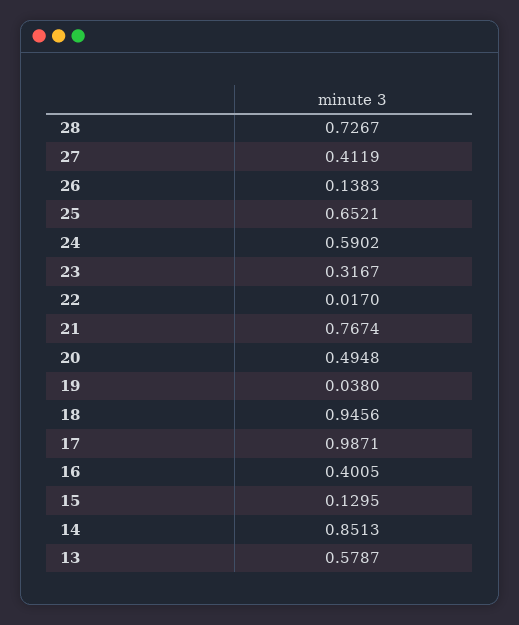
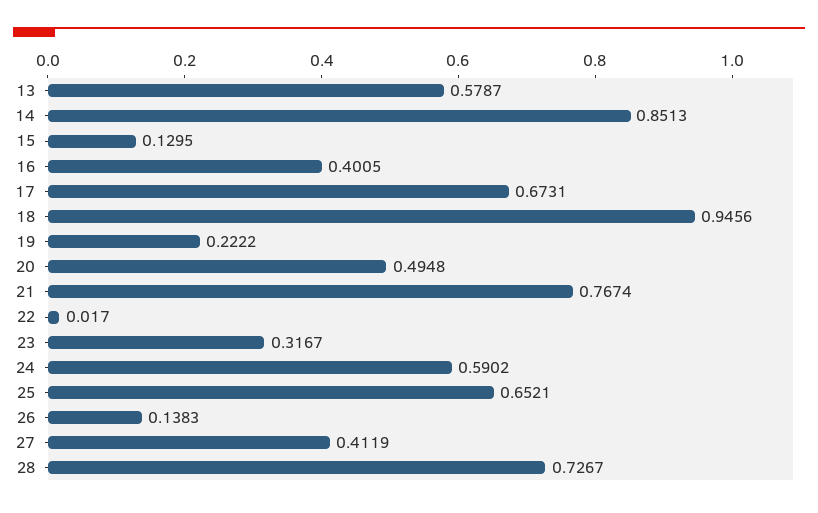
19: 0.038 -> 0.2222
17: 0.9871 -> 0.6731

